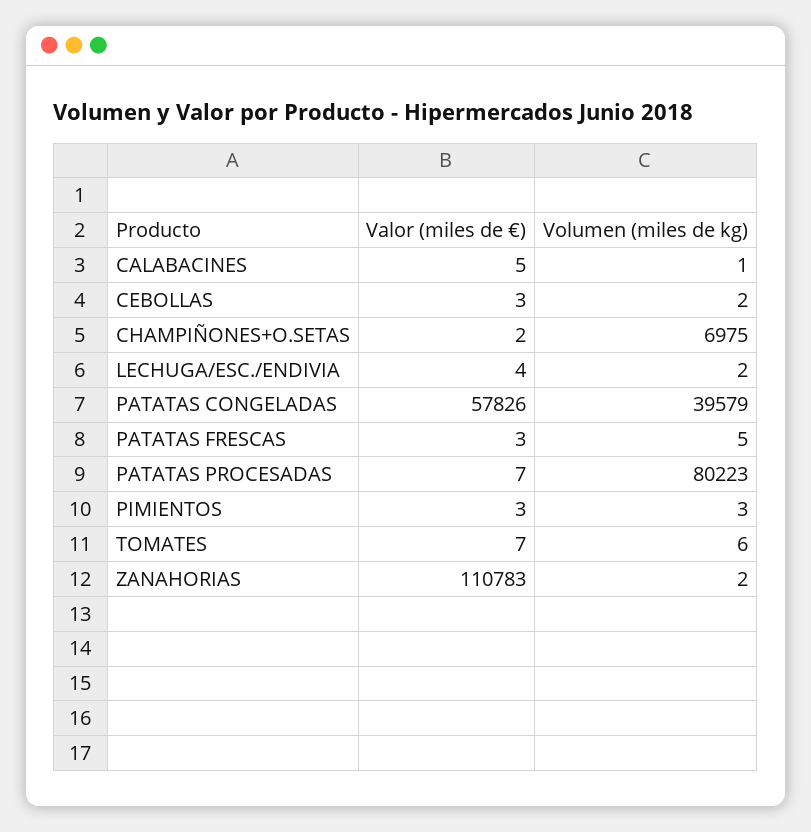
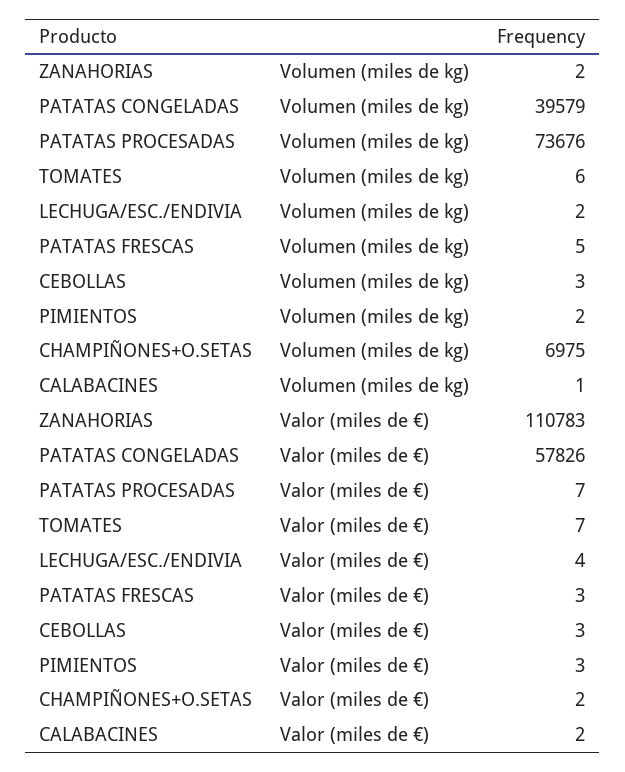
Valor (miles de €), CALABACINES: 5 -> 2
Volumen (miles de kg), CEBOLLAS: 2 -> 3
Volumen (miles de kg), PATATAS PROCESADAS: 80223 -> 73676
Volumen (miles de kg), PIMIENTOS: 3 -> 2

